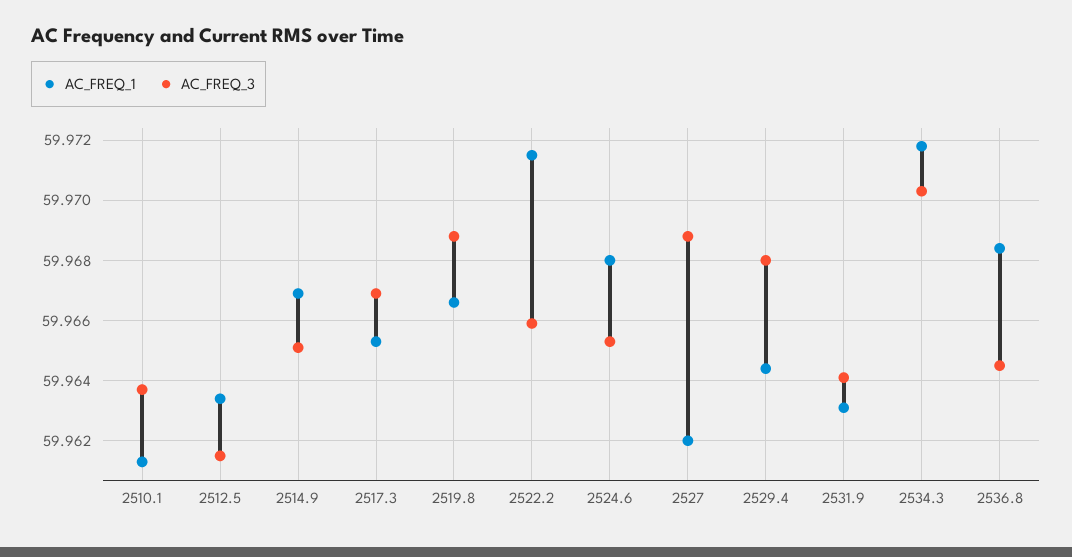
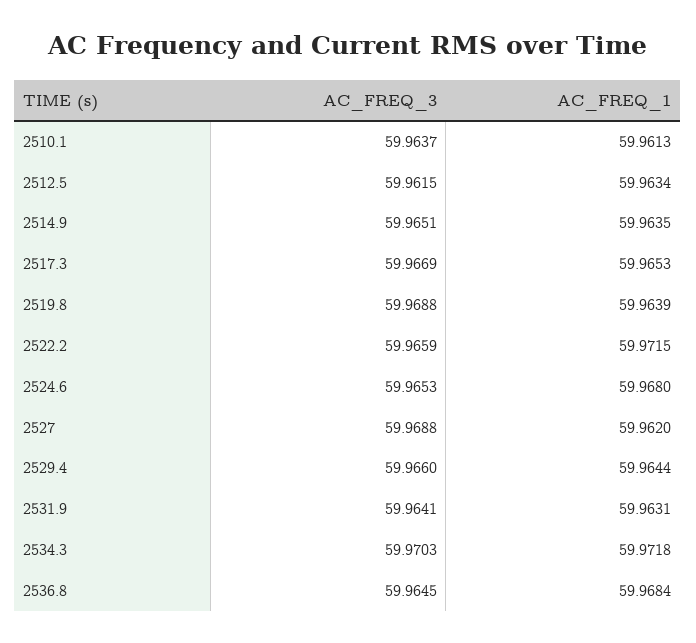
AC_FREQ_1, 2514.9: 59.967 -> 59.9635
AC_FREQ_1, 2519.8: 59.9665 -> 59.9639
AC_FREQ_3, 2529.4: 59.968 -> 59.966

